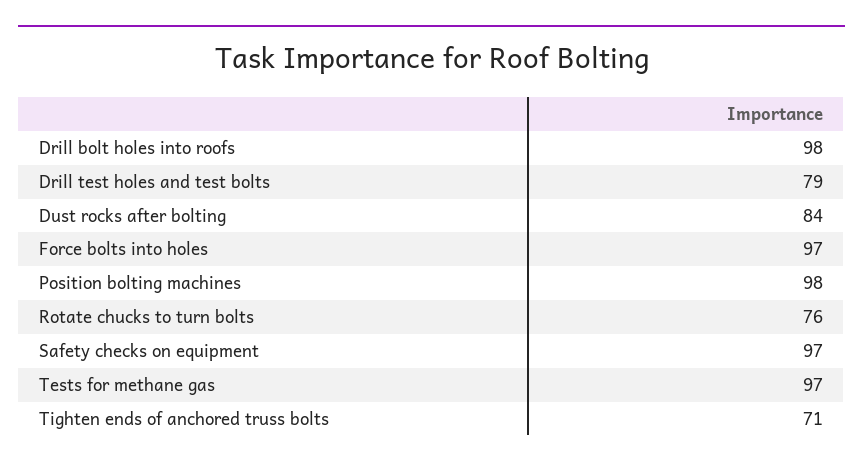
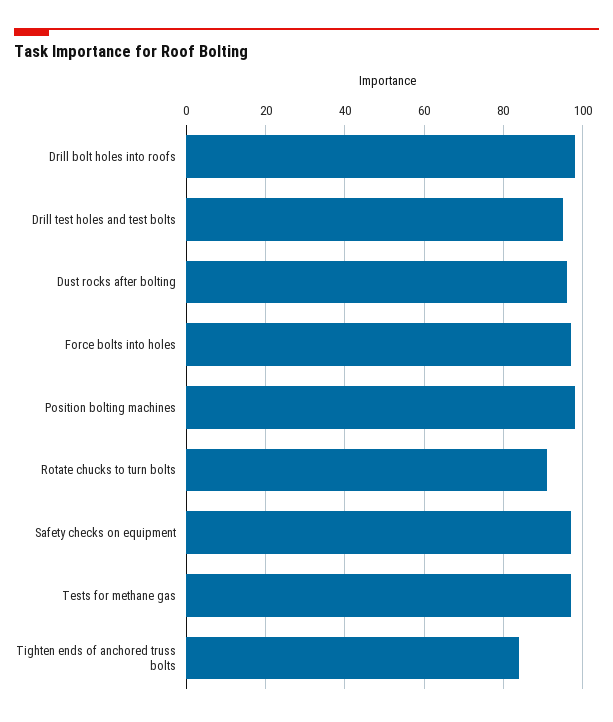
Drill test holes and test bolts: 79 -> 95
Dust rocks after bolting: 84 -> 95
Rotate chucks to turn bolts: 76 -> 90
Tighten ends of anchored truss bolts: 71 -> 85

